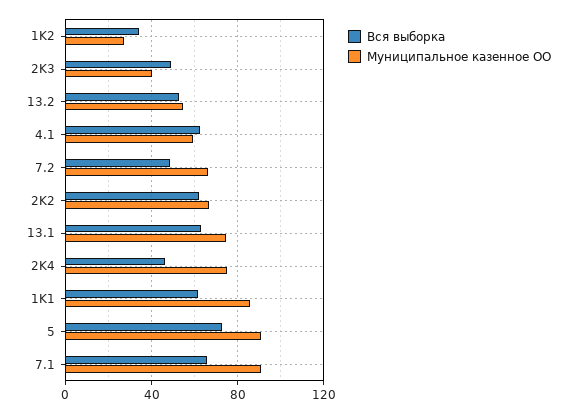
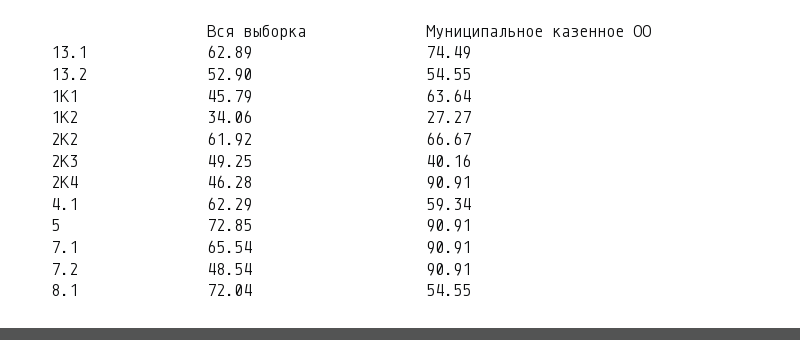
Муниципальное казенное ОО, 7.2: 65 -> 90.91
Муниципальное казенное ОО, 2K4: 75 -> 90.91
Вся выборка, 1K1: 60 -> 45.79
Муниципальное казенное ОО, 1K1: 85 -> 63.64
Вся выборка, 8.1: none -> 72.04
Муниципальное казенное ОО, 8.1: none -> 54.55

